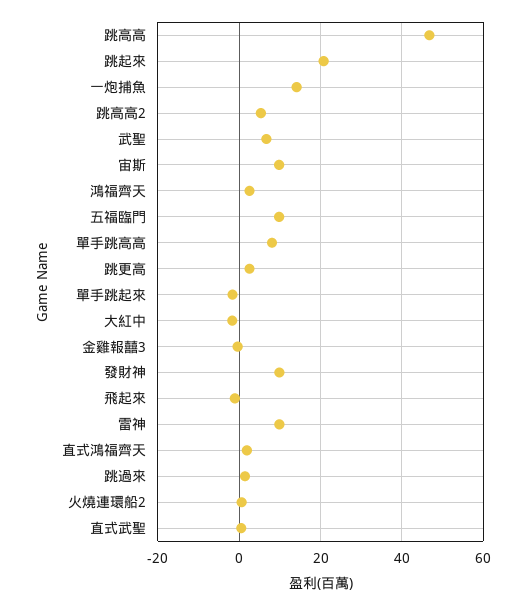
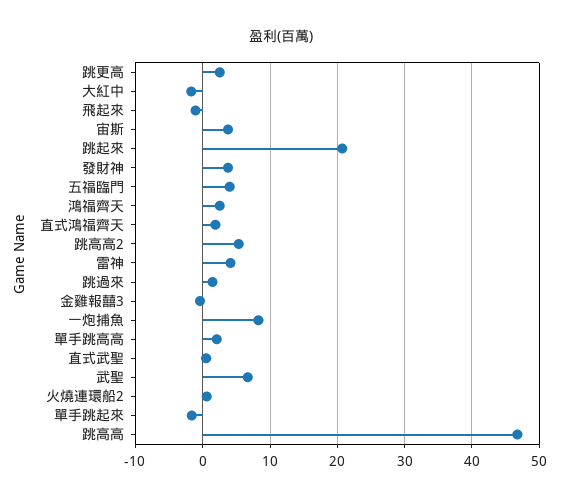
一炮捕魚: 14 -> 8
宙斯: 10 -> 4
五福臨門: 10 -> 4
單手跳高高: 8 -> 2
發財神: 10 -> 4
雷神: 10 -> 4

